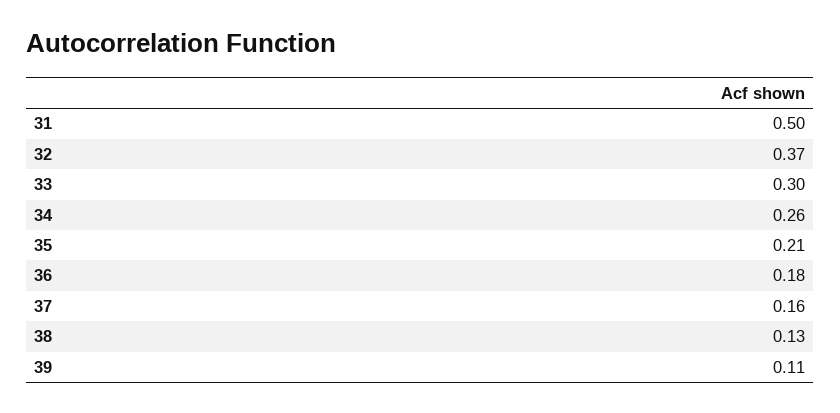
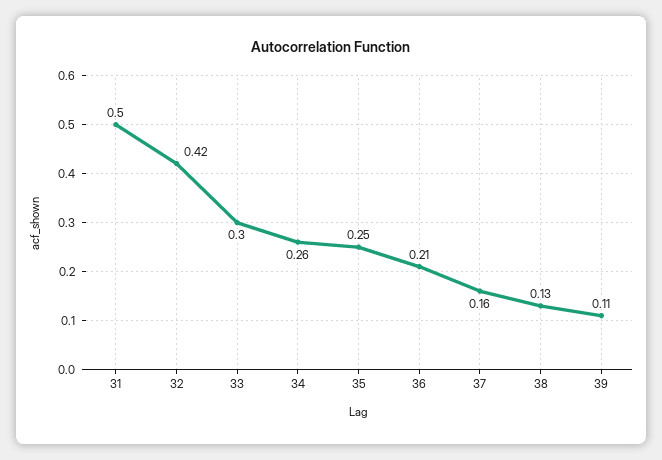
32: 0.37 -> 0.42
35: 0.21 -> 0.25
36: 0.18 -> 0.21

